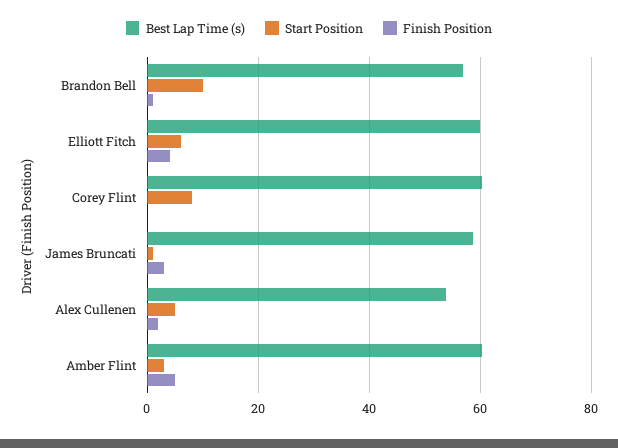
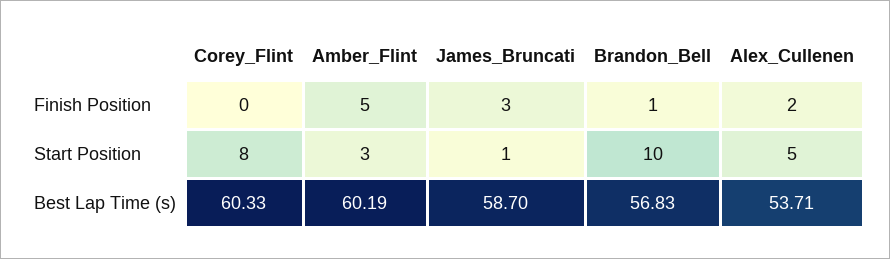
Best Lap Time (s), Elliott Fitch: 60 -> none
Start Position, Elliott Fitch: 6 -> none
Finish Position, Elliott Fitch: 4 -> none

